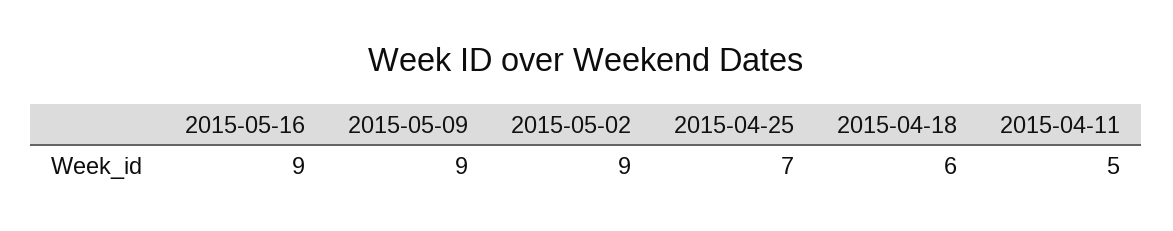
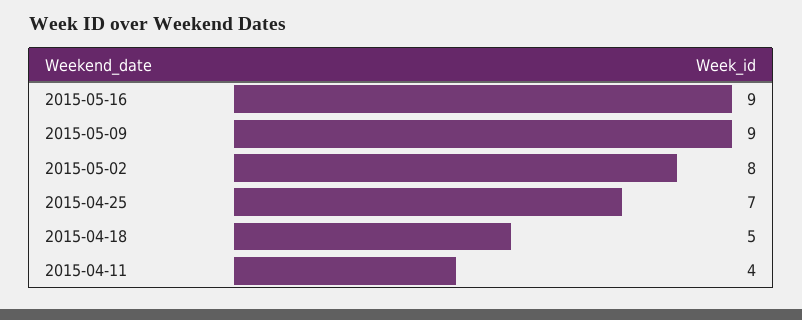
2015-05-02: 9 -> 8
2015-04-18: 6 -> 5
2015-04-11: 5 -> 4

